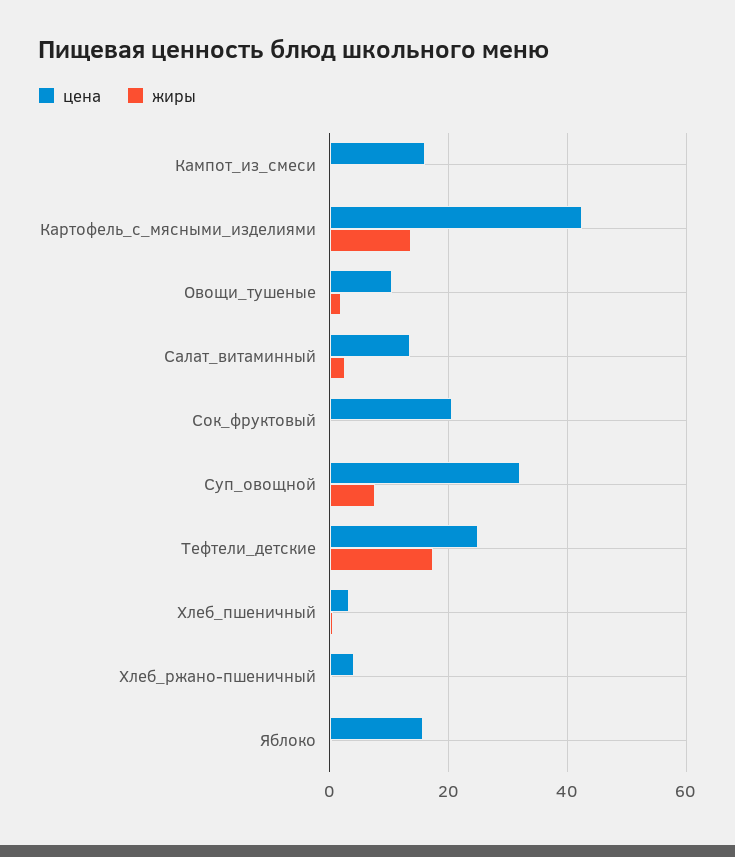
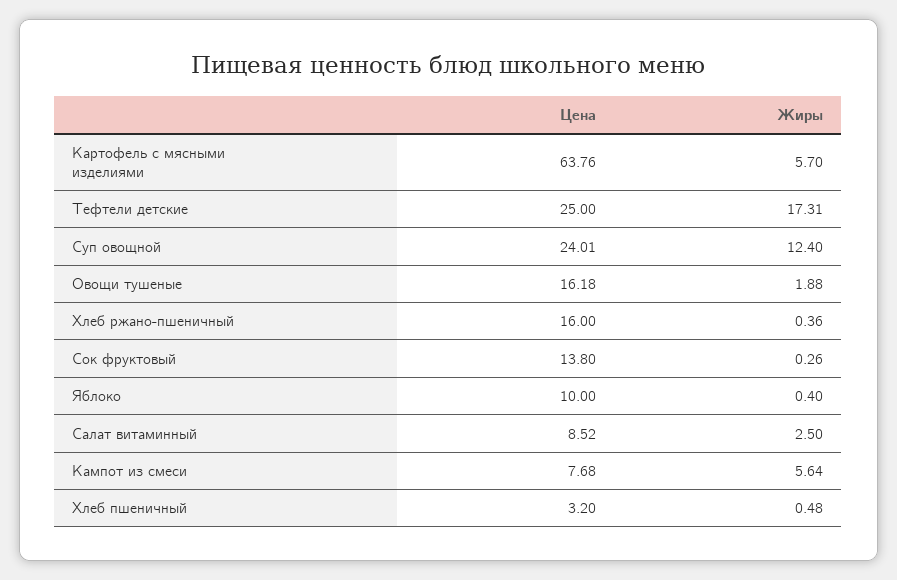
цена, Кампот_из_смеси: 16 -> 7.68
жиры, Кампот_из_смеси: 0 -> 5.64
цена, Картофель_с_мясными_изделиями: 42 -> 63.76
жиры, Картофель_с_мясными_изделиями: 14 -> 5.7
цена, Овощи_тушеные: 10 -> 16.18
цена, Салат_витаминный: 14 -> 8.52
цена, Сок_фруктовый: 20 -> 13.8
цена, Суп_овощной: 32 -> 24.01
жиры, Суп_овощной: 8 -> 12.4
цена, Хлеб_ржано-пшеничный: 4 -> 16
цена, Яблоко: 16 -> 10

